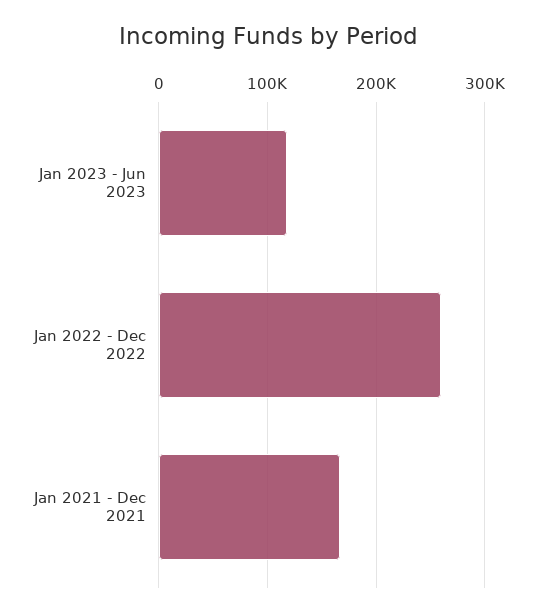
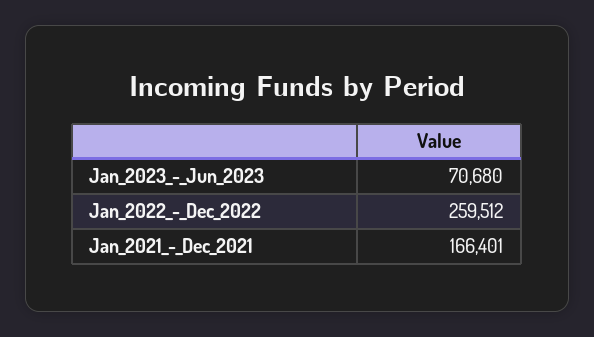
Jan 2023 - Jun 2023: 120000 -> 70680

